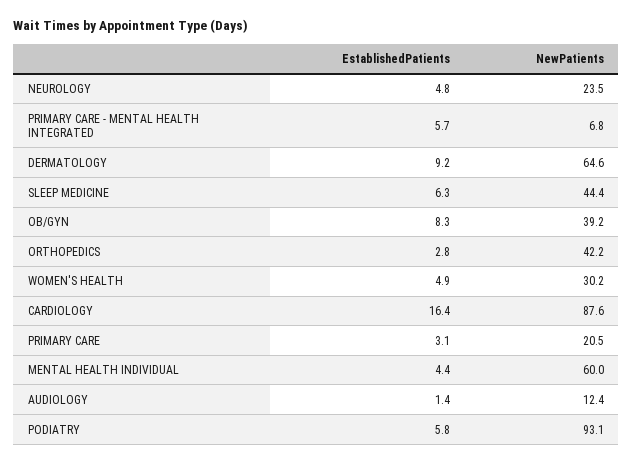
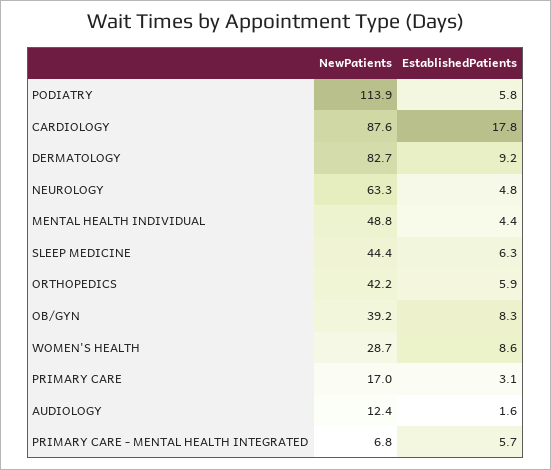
NewPatients, NEUROLOGY: 23.5 -> 63.3
NewPatients, DERMATOLOGY: 64.6 -> 82.7
EstablishedPatients, ORTHOPEDICS: 2.8 -> 5.9
EstablishedPatients, WOMEN'S HEALTH: 4.9 -> 8.6
NewPatients, WOMEN'S HEALTH: 30.2 -> 28.7
EstablishedPatients, CARDIOLOGY: 16.4 -> 17.8
NewPatients, PRIMARY CARE: 20.5 -> 17
NewPatients, MENTAL HEALTH INDIVIDUAL: 60 -> 48.8
EstablishedPatients, AUDIOLOGY: 1.4 -> 1.6
NewPatients, PODIATRY: 93.1 -> 113.9

